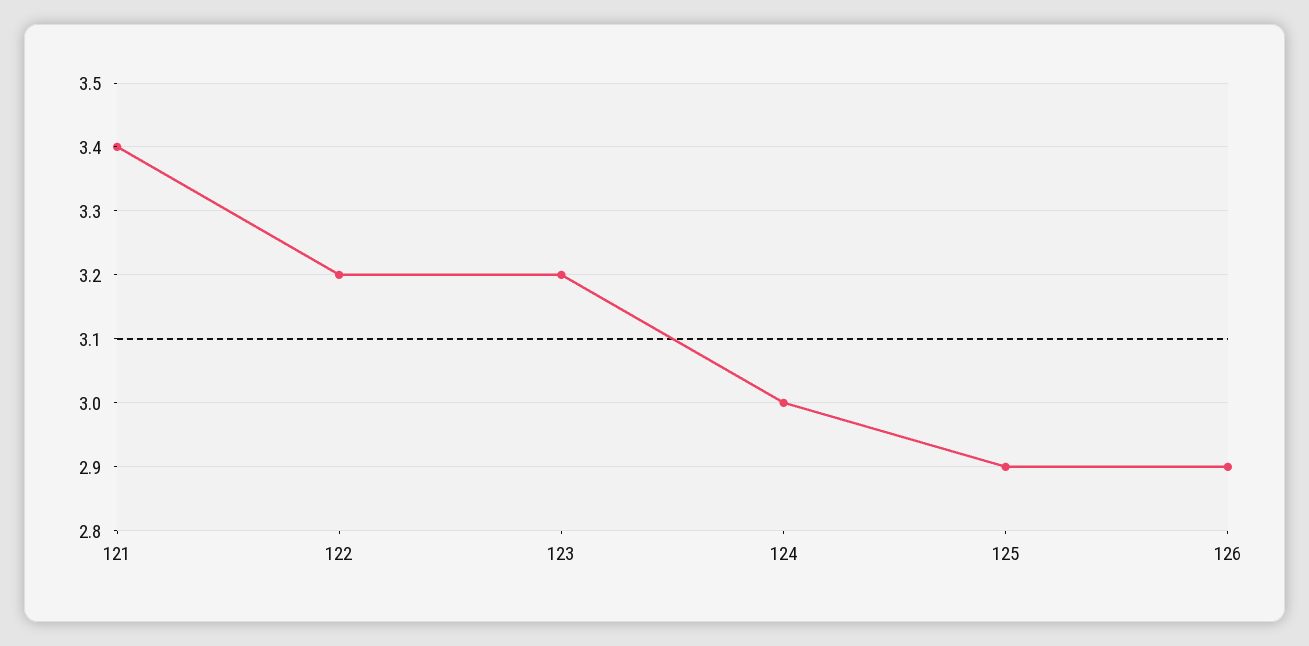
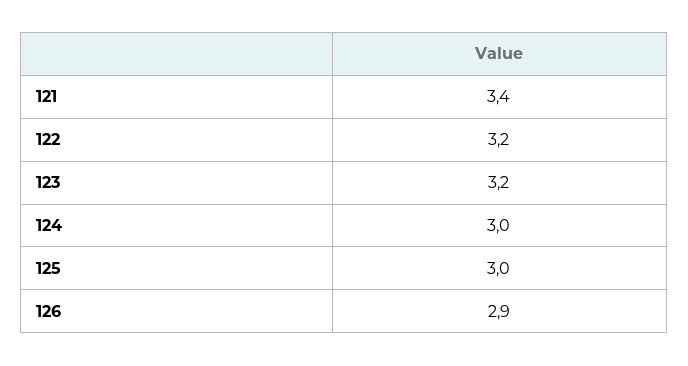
125: 2.9 -> 3

